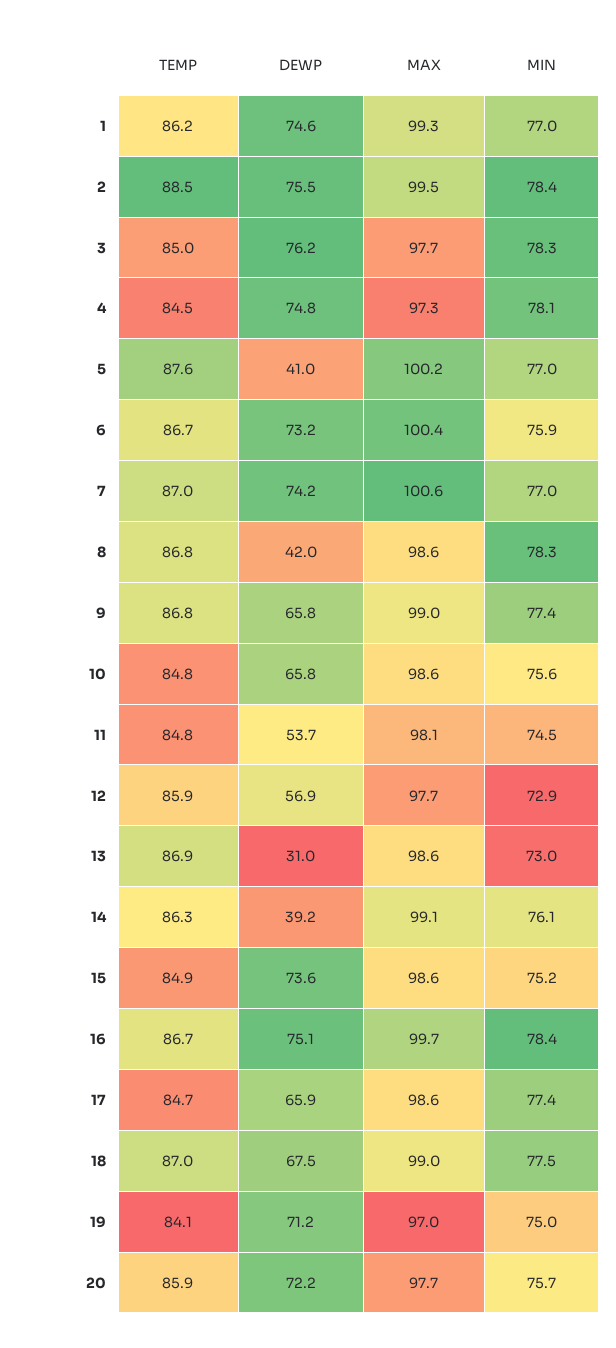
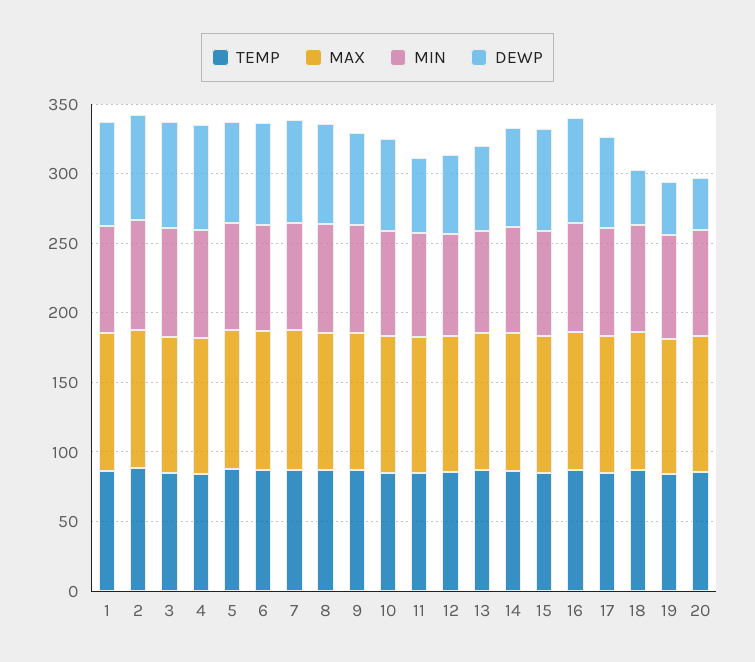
DEWP, 5: 41 -> 70
DEWP, 8: 42 -> 70
DEWP, 13: 31 -> 60
DEWP, 14: 39.2 -> 70
DEWP, 18: 67.5 -> 40
DEWP, 19: 71.2 -> 40
DEWP, 20: 72.2 -> 40

